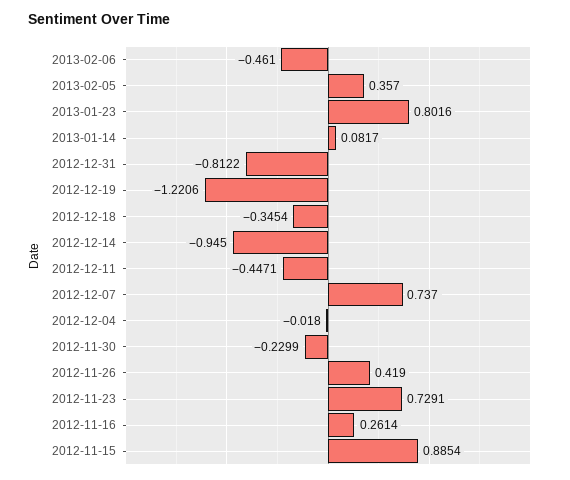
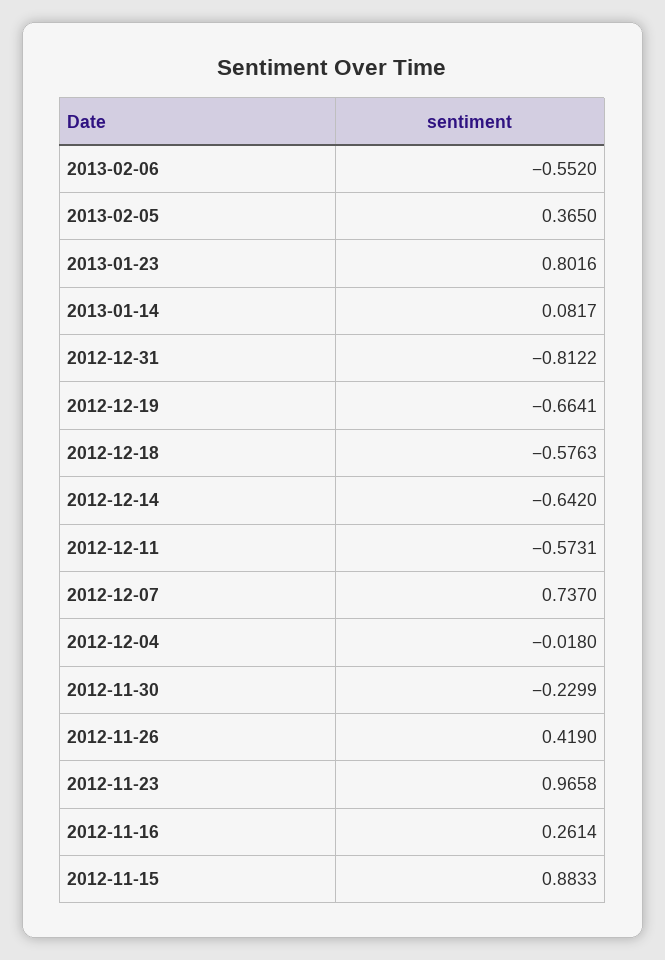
2013-02-06: -0.461 -> -0.552
2013-02-05: 0.357 -> 0.365
2012-12-19: -1.2206 -> -0.6641
2012-12-18: -0.3454 -> -0.5763
2012-12-14: -0.945 -> -0.642
2012-12-11: -0.4471 -> -0.5731
2012-11-23: 0.7291 -> 0.9658
2012-11-15: 0.8854 -> 0.8833

